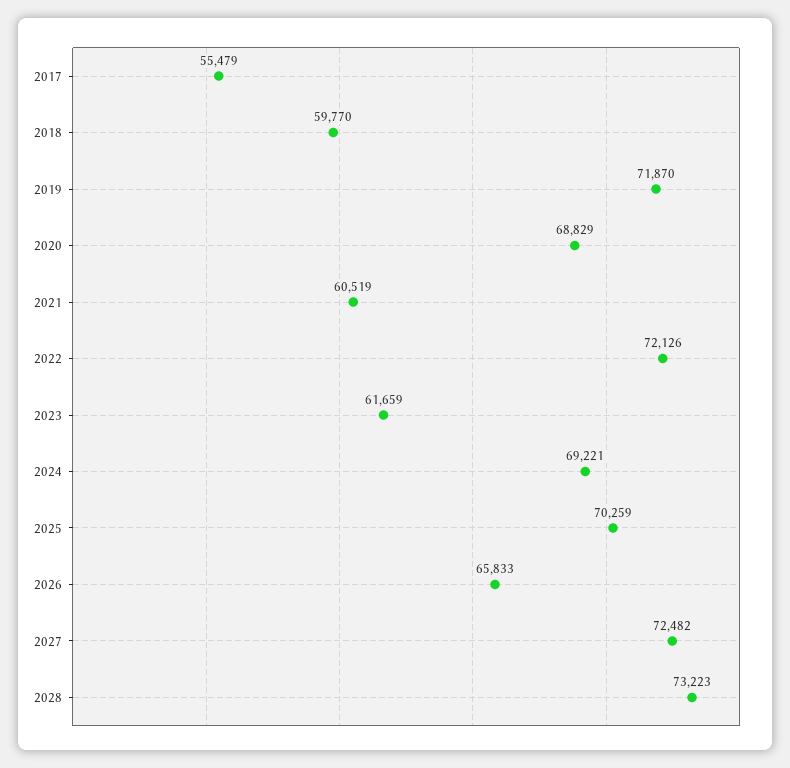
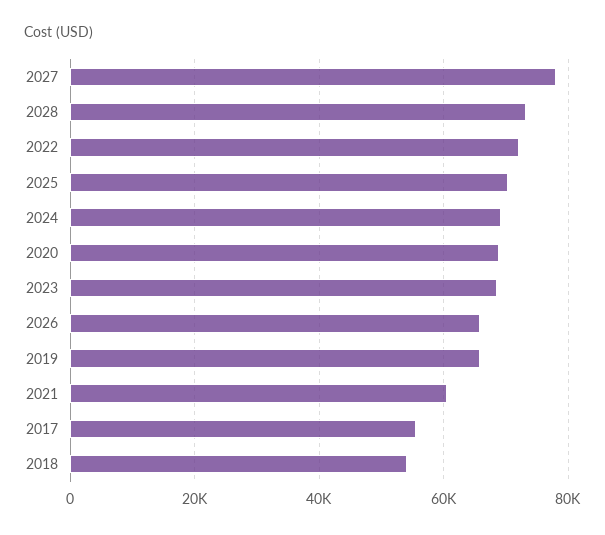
2018: 59770 -> 54000
2019: 71870 -> 66000
2023: 61659 -> 68000
2027: 72482 -> 78000

